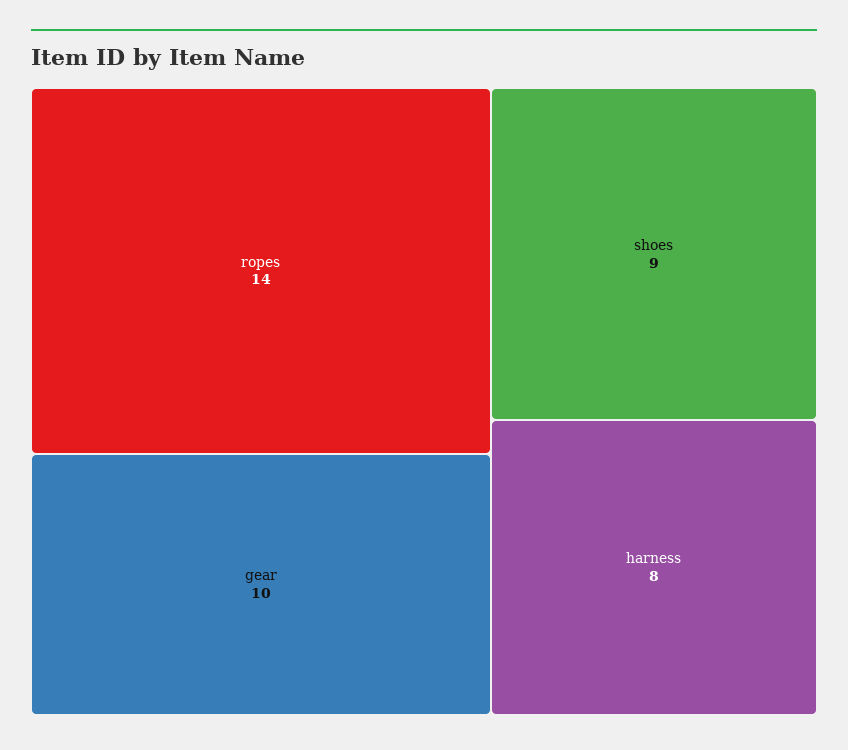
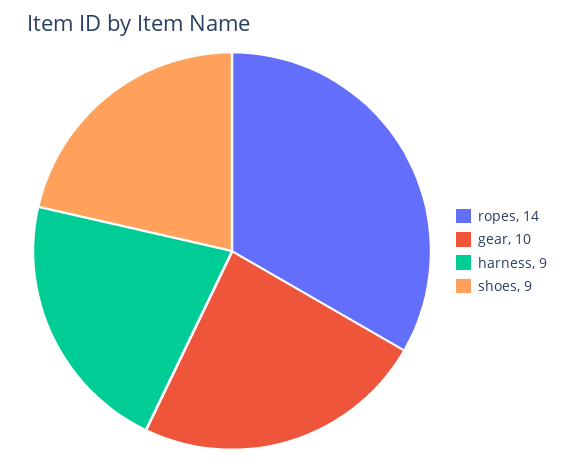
harness: 8 -> 9

